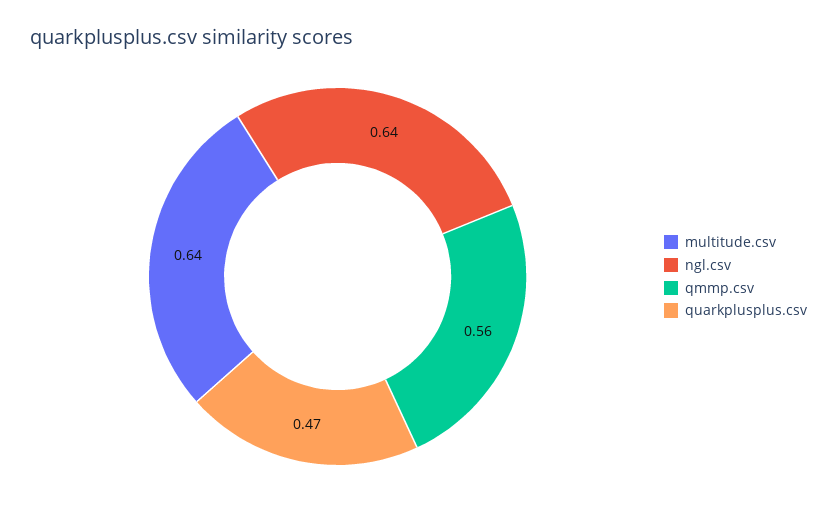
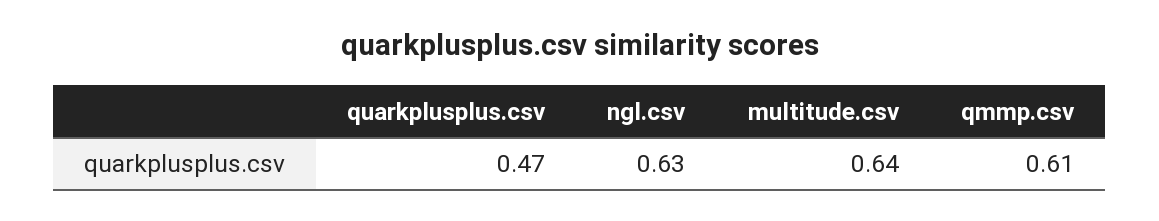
ngl.csv: 0.64 -> 0.63
qmmp.csv: 0.56 -> 0.61

